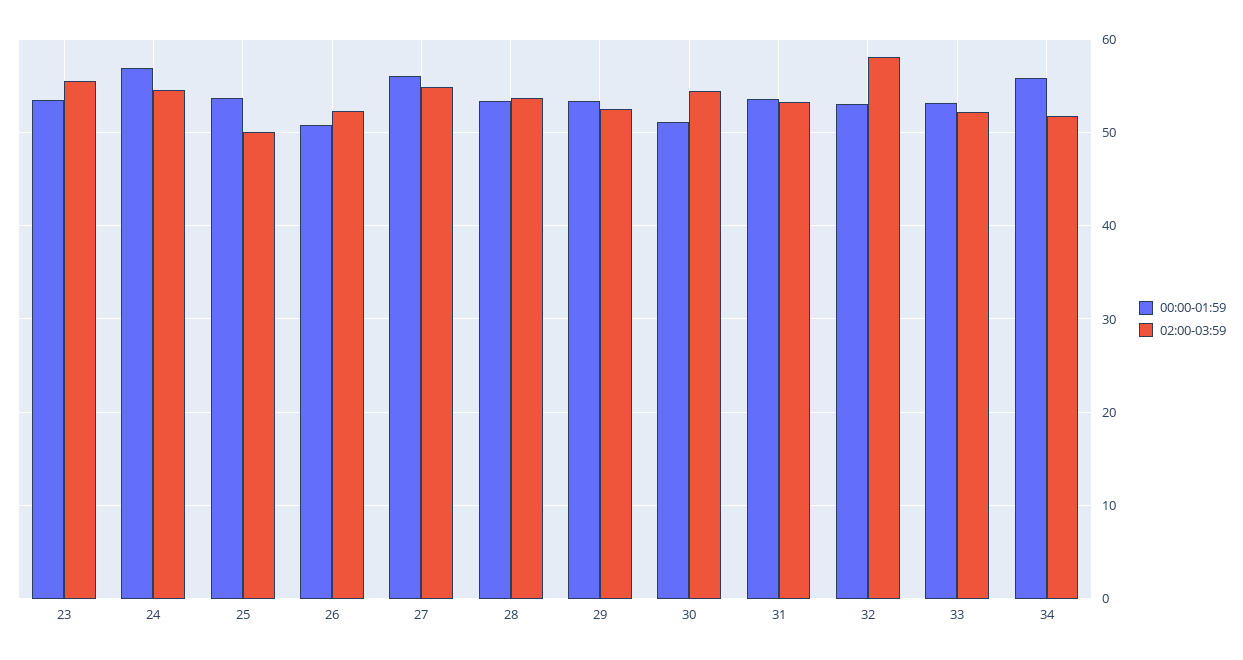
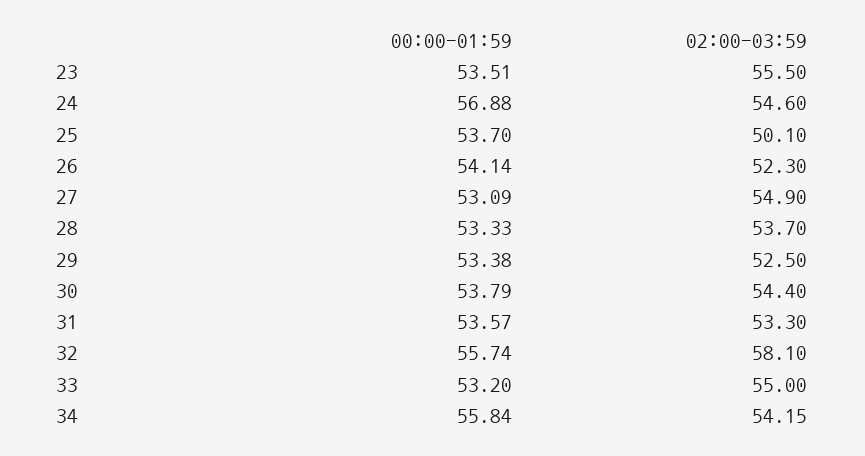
00:00-01:59, 26: 51 -> 54.14
00:00-01:59, 27: 56 -> 53.09
00:00-01:59, 30: 51 -> 53.79
00:00-01:59, 32: 53 -> 55.74
02:00-03:59, 33: 52 -> 55
02:00-03:59, 34: 52 -> 54.15

